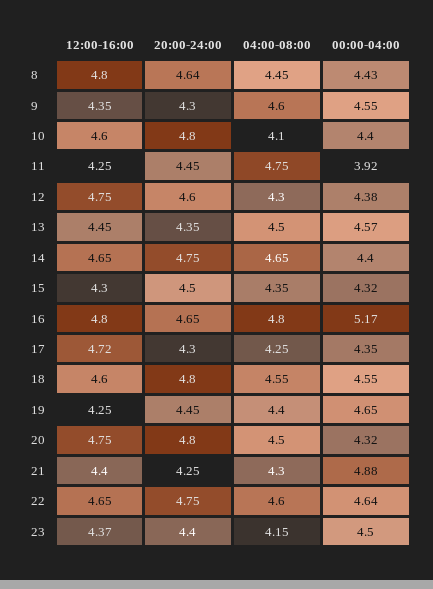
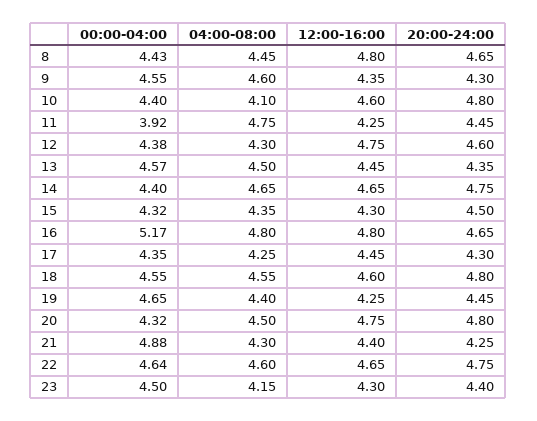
20:00-24:00, 8: 4.64 -> 4.65
12:00-16:00, 17: 4.72 -> 4.45
12:00-16:00, 23: 4.37 -> 4.3

